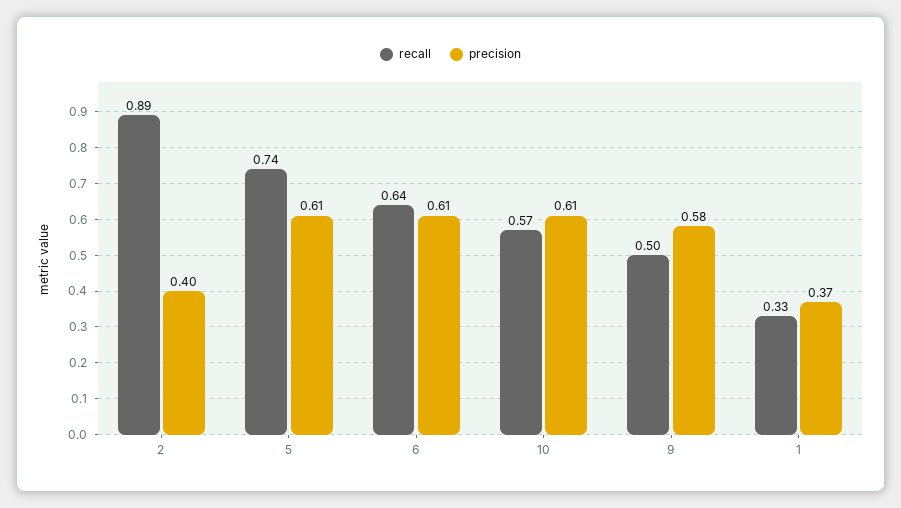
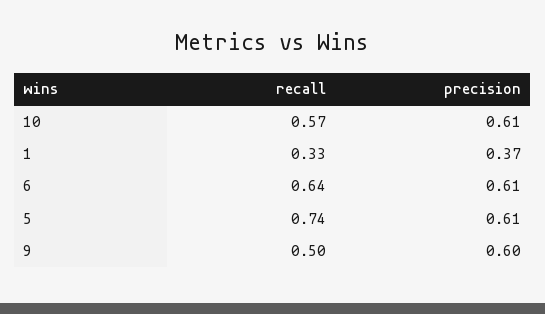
recall, 2: 0.89 -> none
precision, 2: 0.4 -> none
precision, 9: 0.58 -> 0.6

